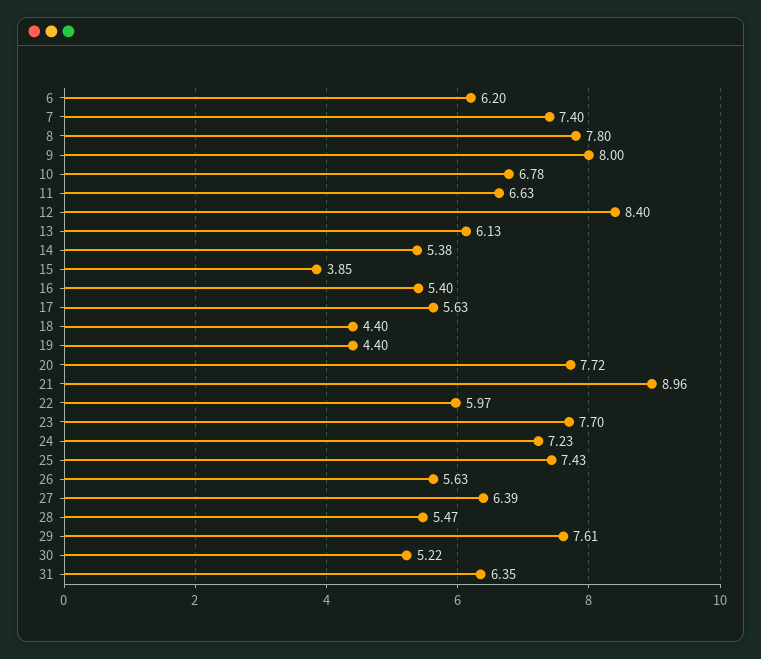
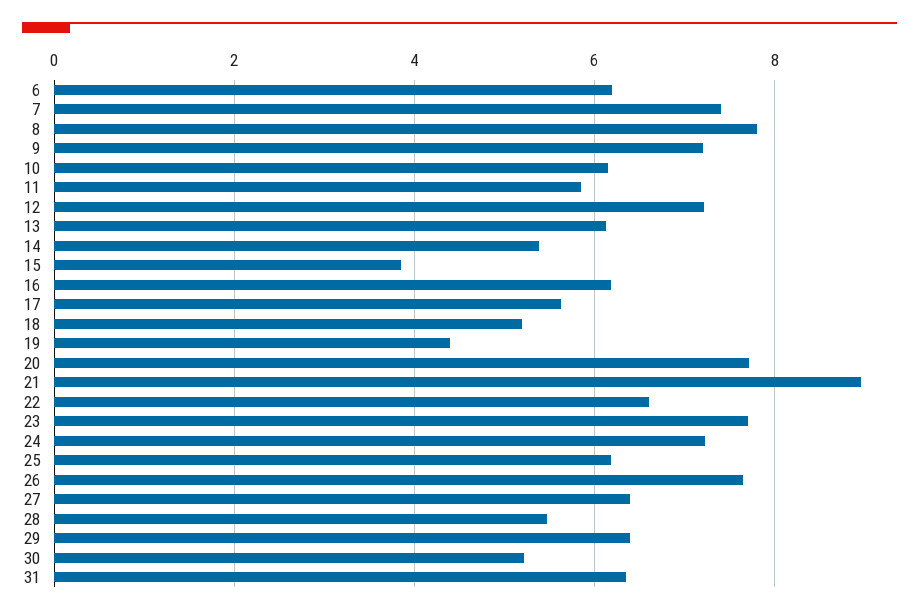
9: 8 -> 7.2
10: 6.78 -> 6.2
11: 6.63 -> 5.8
12: 8.4 -> 7.2
16: 5.4 -> 6.2
18: 4.4 -> 5.2
22: 5.97 -> 6.6
25: 7.43 -> 6.2
26: 5.63 -> 7.6
29: 7.61 -> 6.4

